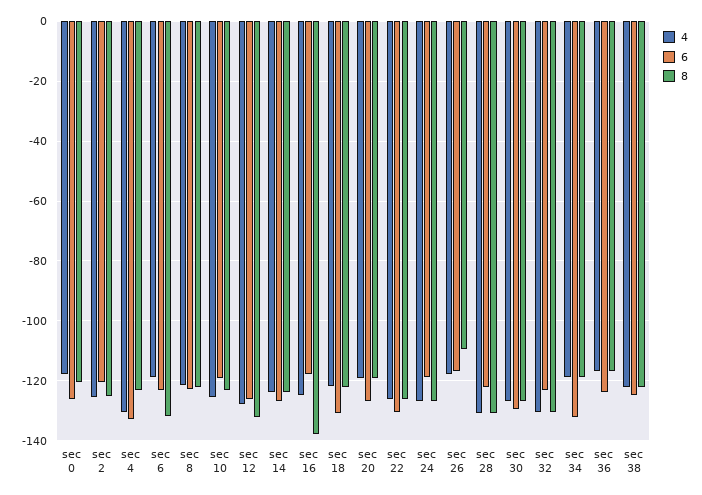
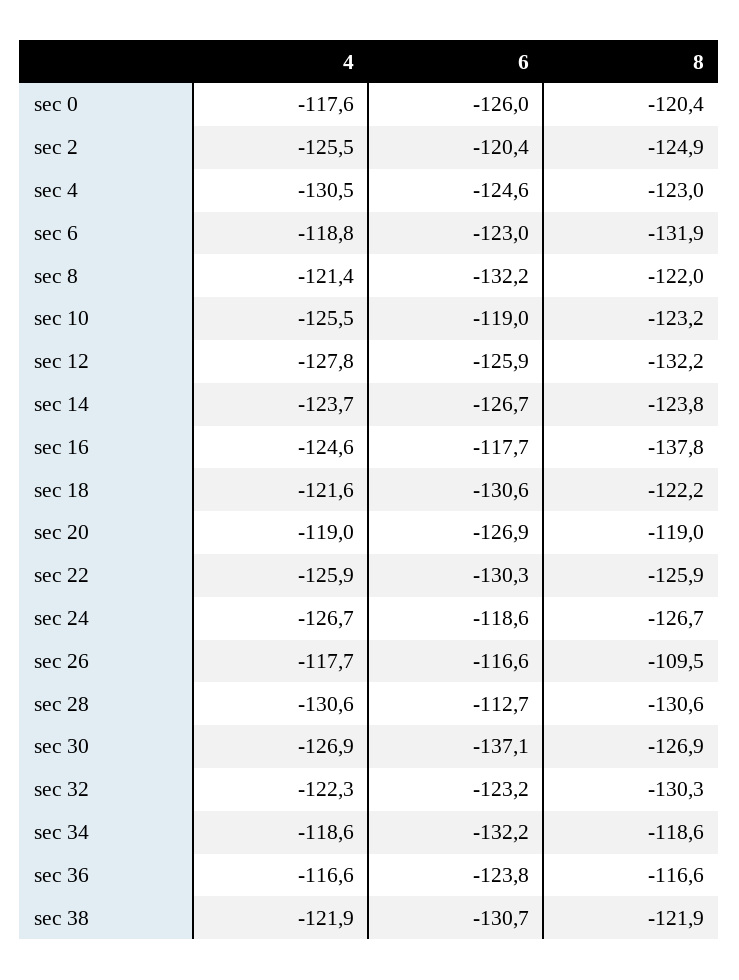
6, sec 4: -132.5 -> -124.6
6, sec 8: -122.5 -> -132.2
6, sec 28: -122.5 -> -112.7
6, sec 30: -130 -> -137.1
4, sec 32: -130 -> -122.3
6, sec 38: -125 -> -130.7

